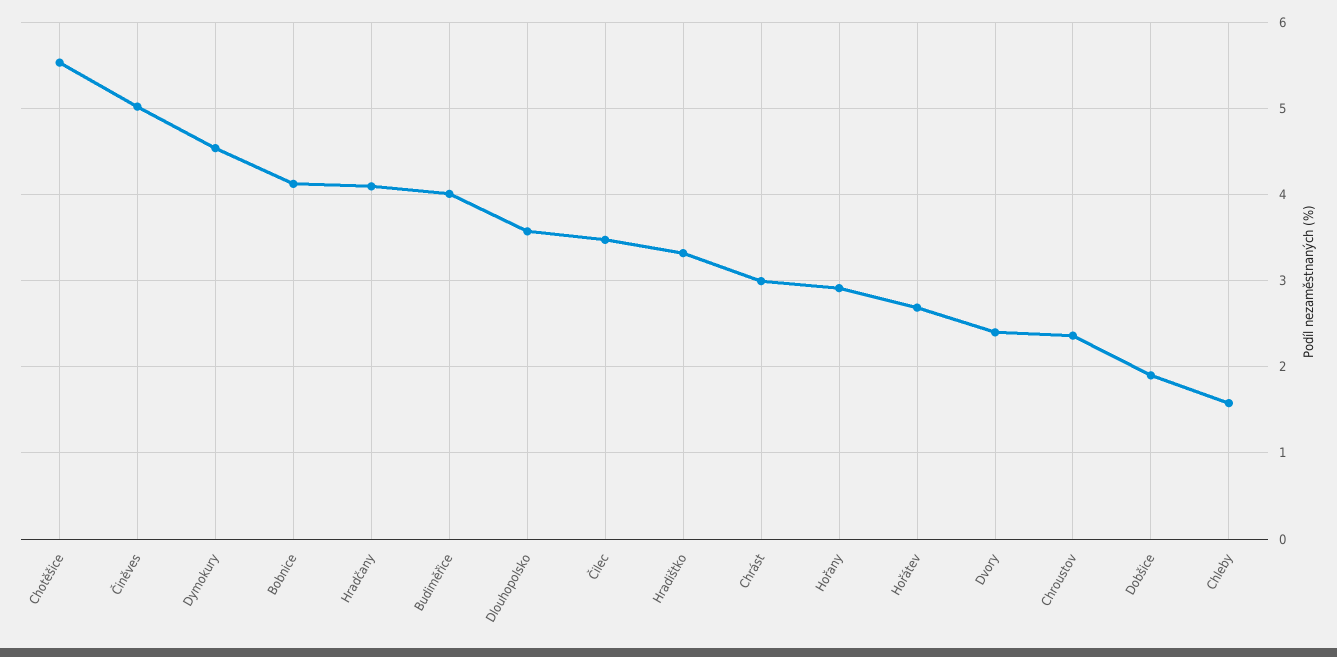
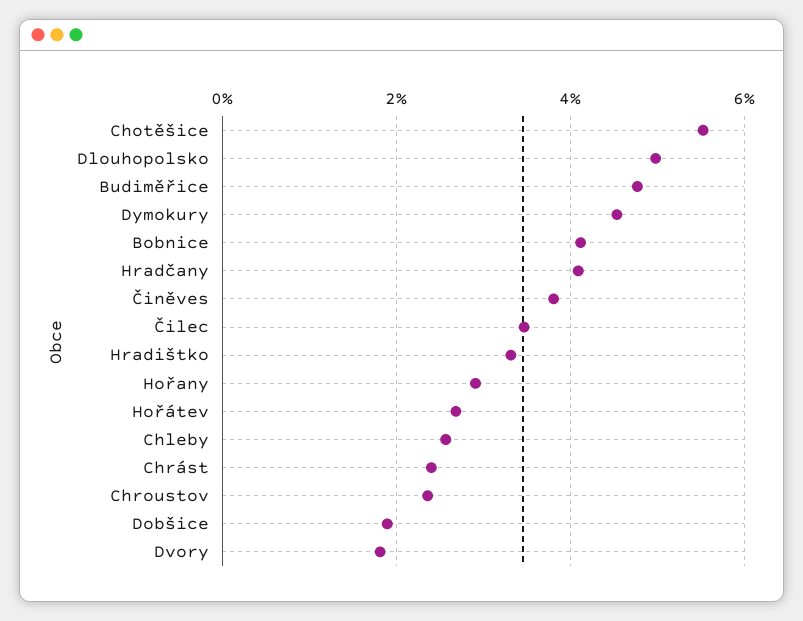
Činěves: 5 -> 3.8
Budiměřice: 4 -> 4.8
Dlouhopolsko: 3.6 -> 5
Chrást: 3 -> 2.4
Dvory: 2.4 -> 1.8
Chleby: 1.6 -> 2.6

